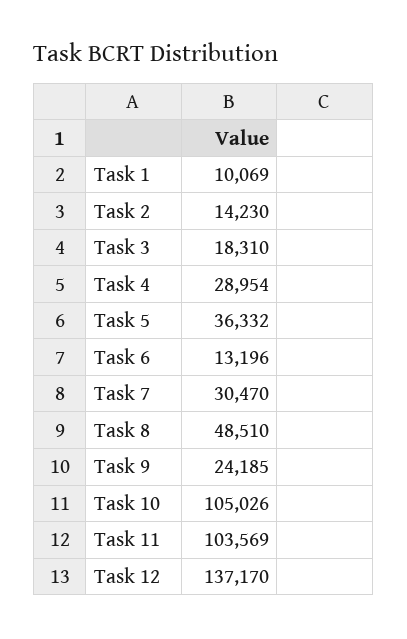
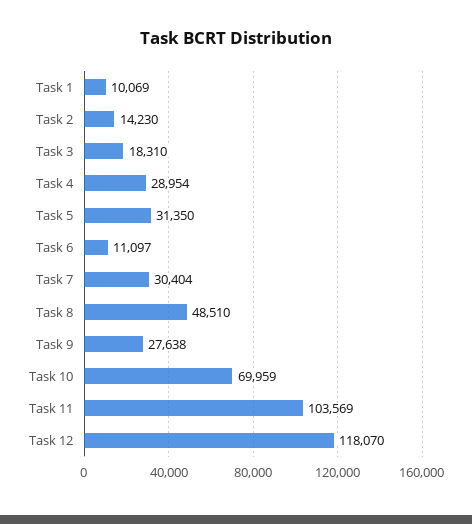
Task 5: 36332 -> 31350
Task 6: 13196 -> 11097
Task 7: 30470 -> 30404
Task 9: 24185 -> 27638
Task 10: 105026 -> 69959
Task 12: 137170 -> 118070

